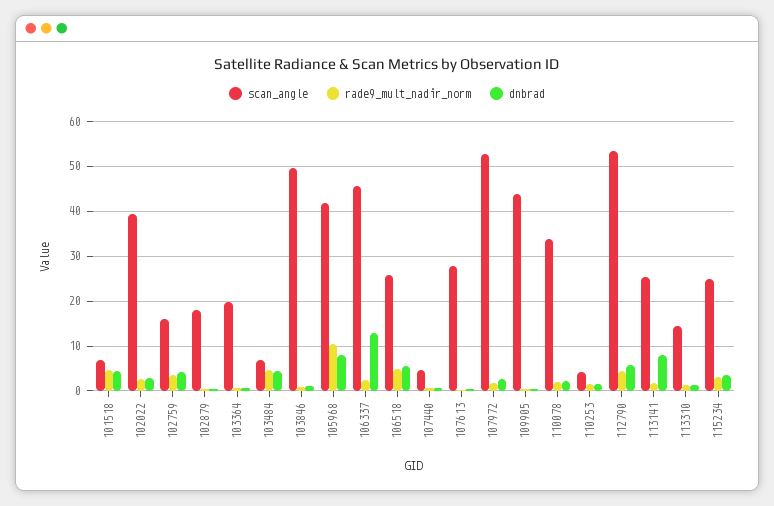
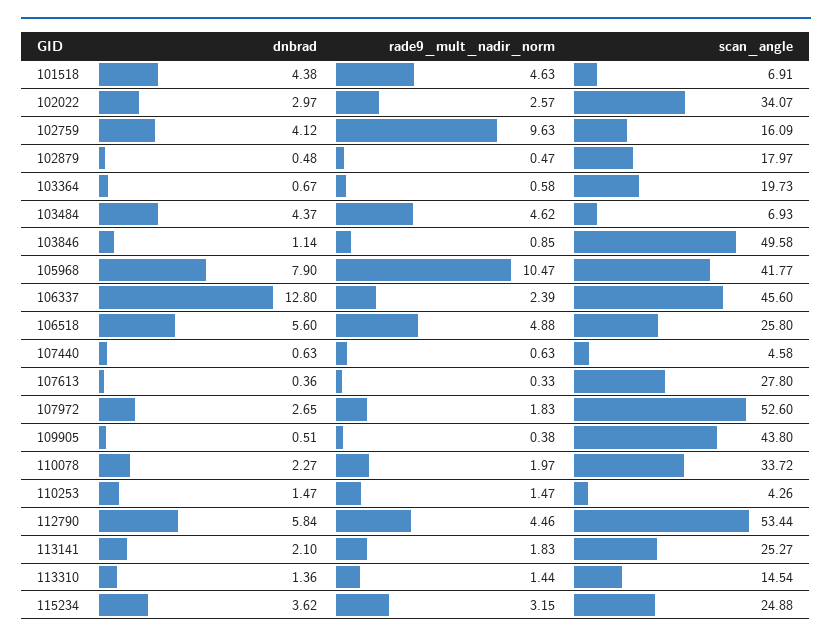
scan_angle, 102022: 40 -> 34.07
rade9_mult_nadir_norm, 102759: 4 -> 9.63
dnbrad, 113141: 8 -> 2.1

